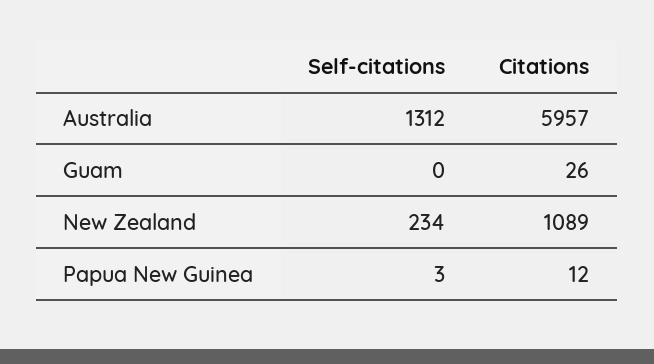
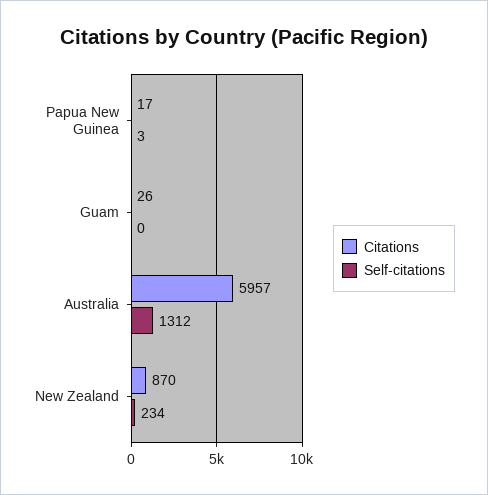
Citations, New Zealand: 1089 -> 870
Citations, Papua New Guinea: 12 -> 17

